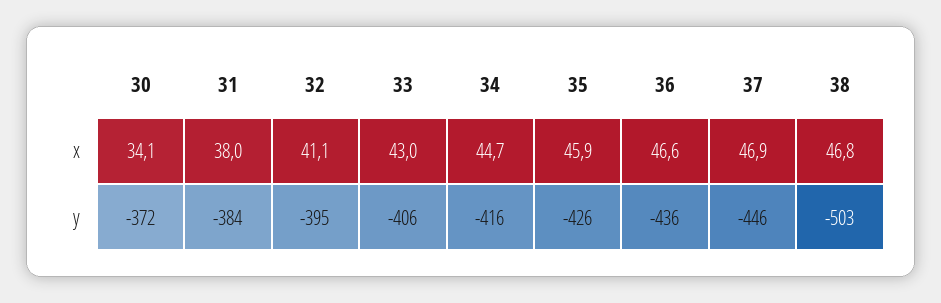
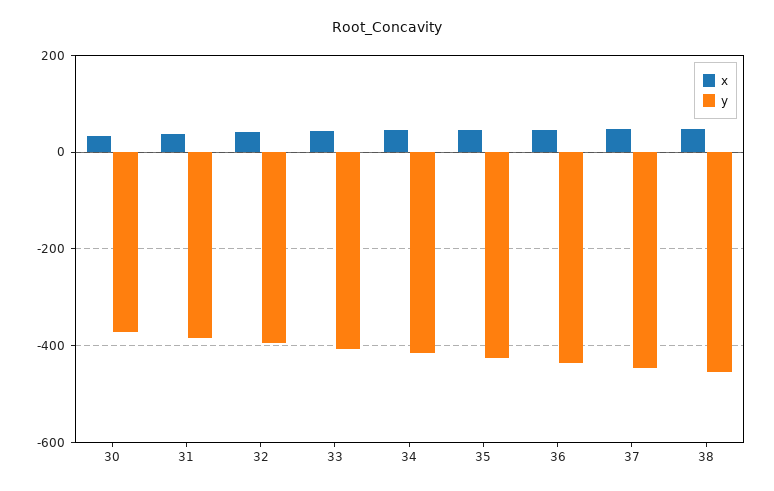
y, 38: -503 -> -460

